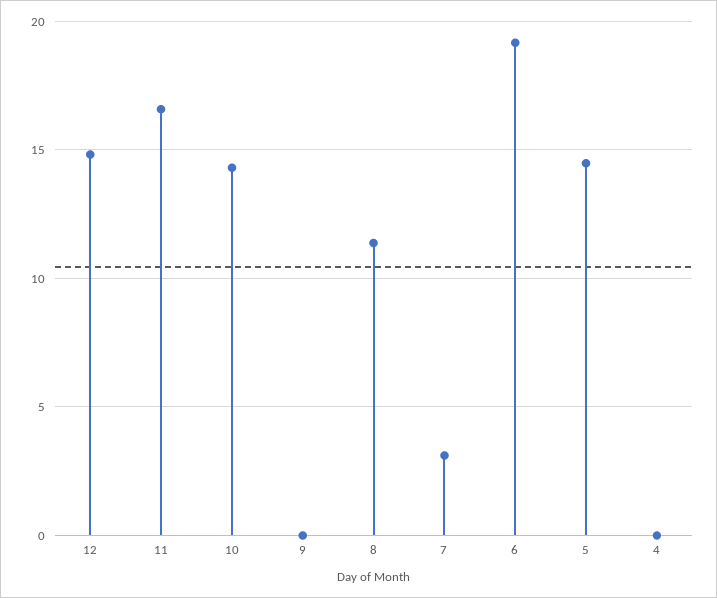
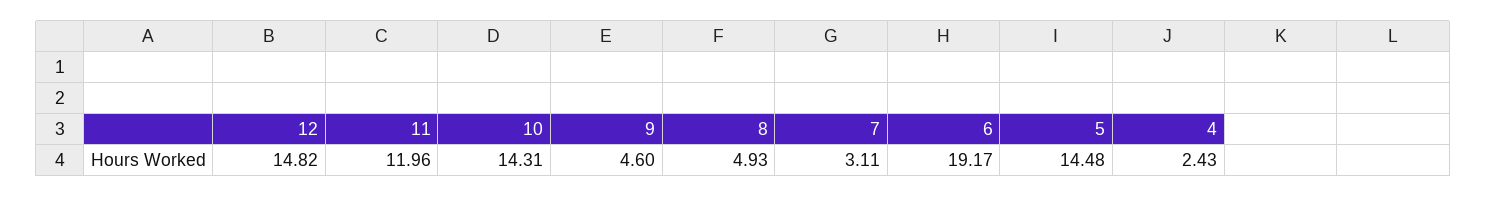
11: 16.5 -> 11.96
9: 0 -> 4.6
8: 11.5 -> 4.93
4: 0 -> 2.43

